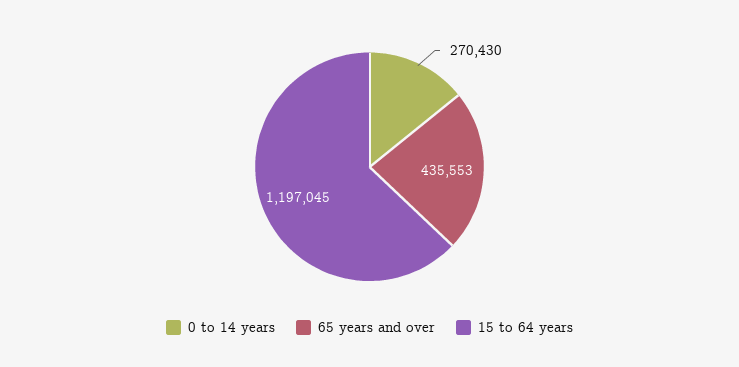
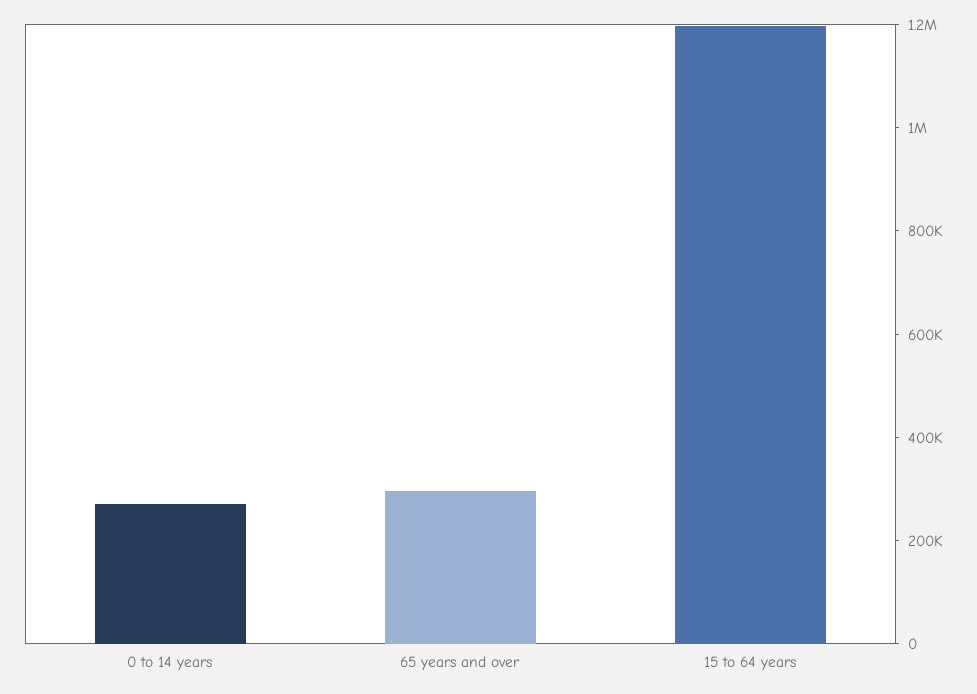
65 years and over: 435553 -> 300000

